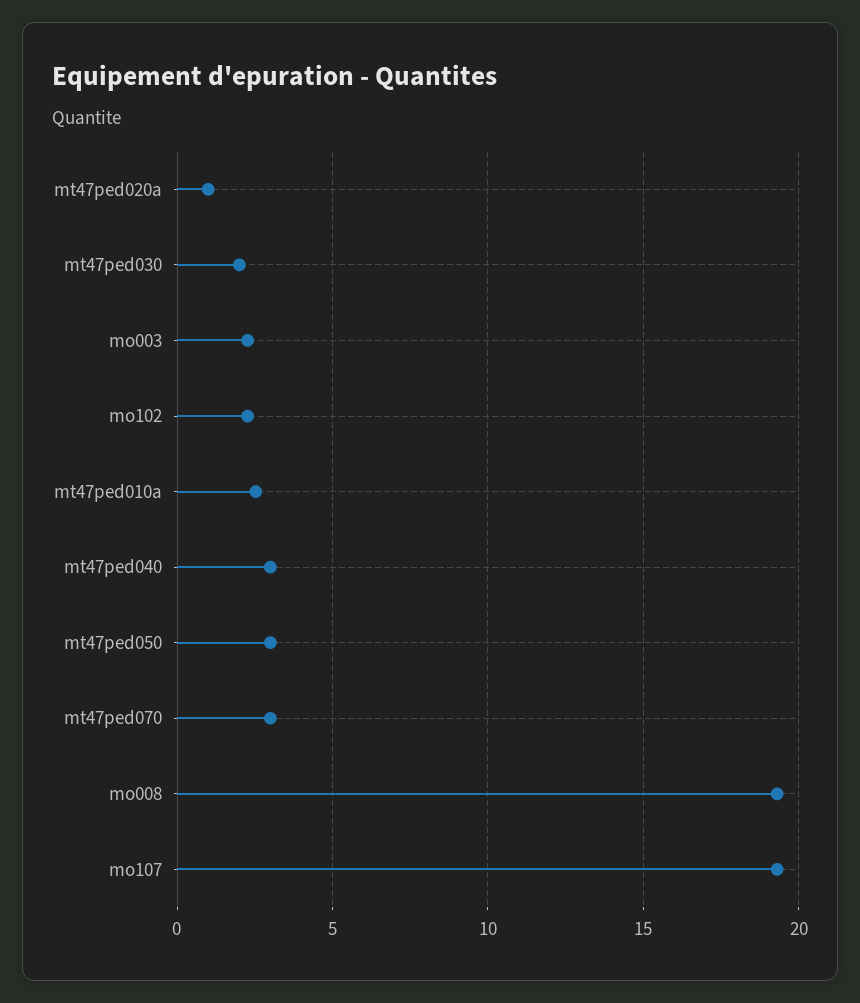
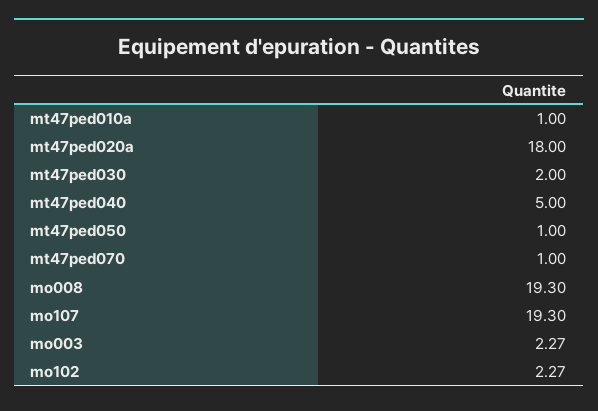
mt47ped020a: 1 -> 18
mt47ped010a: 2.5 -> 1
mt47ped040: 3 -> 5
mt47ped050: 3 -> 1
mt47ped070: 3 -> 1

